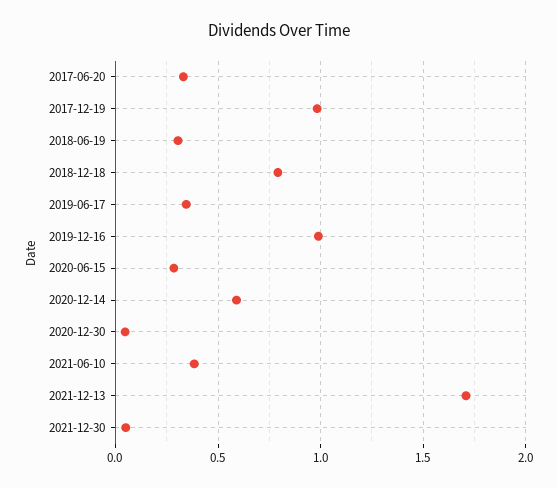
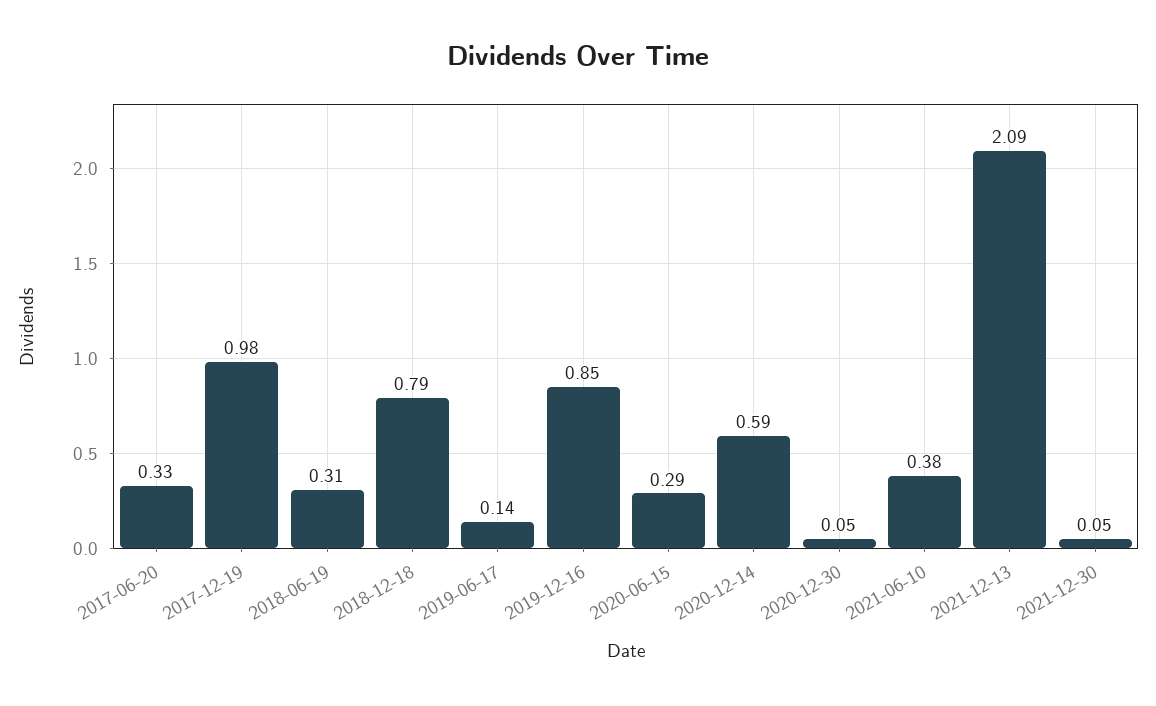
2019-06-17: 0.35 -> 0.14
2019-12-16: 1 -> 0.85
2021-12-13: 1.7 -> 2.09

